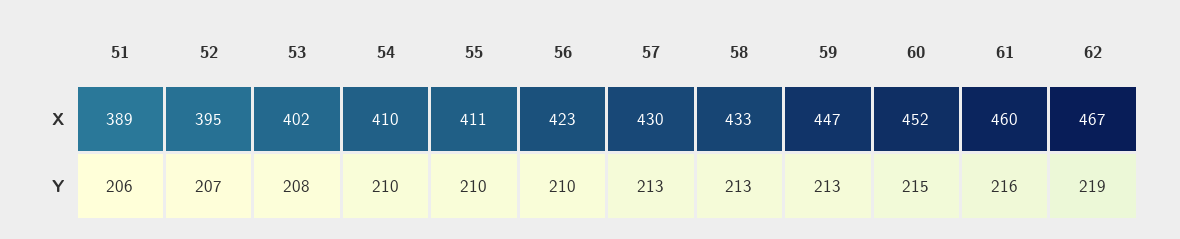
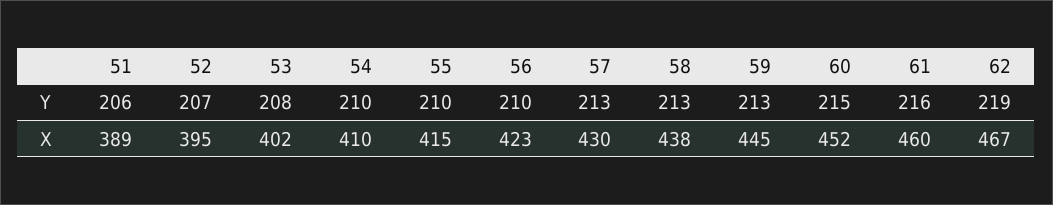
55, X: 411 -> 415
58, X: 433 -> 438
59, X: 447 -> 445

